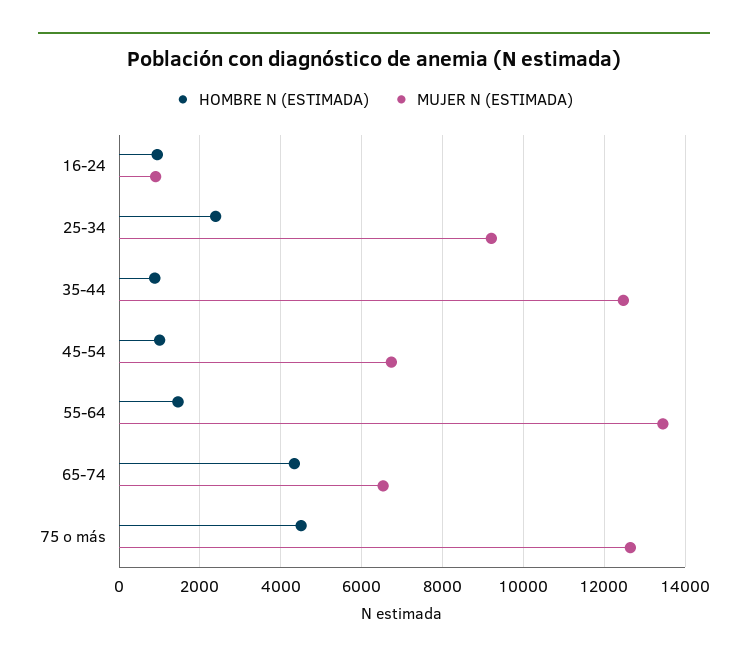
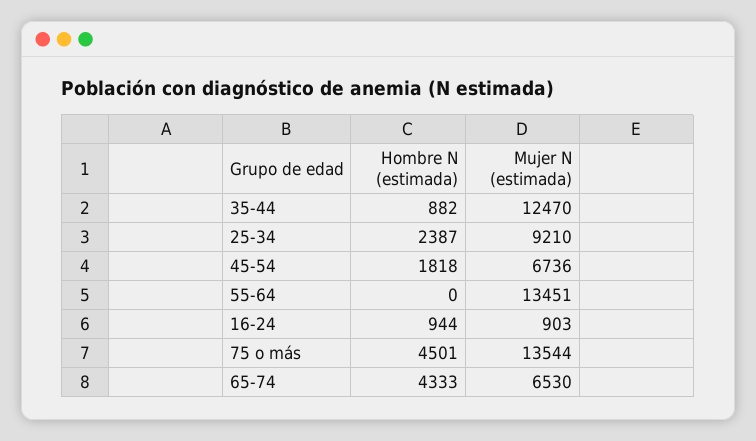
HOMBRE N (ESTIMADA), 45-54: 1000 -> 1818
HOMBRE N (ESTIMADA), 55-64: 1400 -> 0
MUJER N (ESTIMADA), 75 o más: 12600 -> 13544

